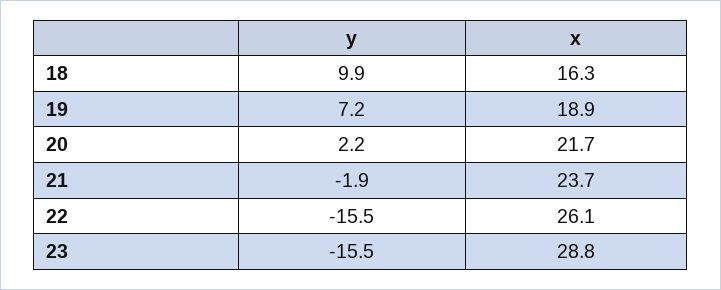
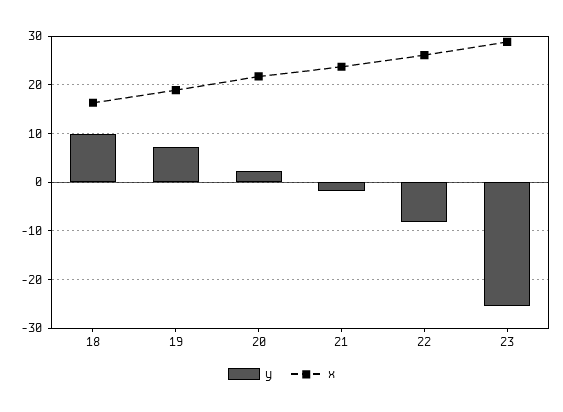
y, 22: -15.5 -> -8
y, 23: -15.5 -> -26

